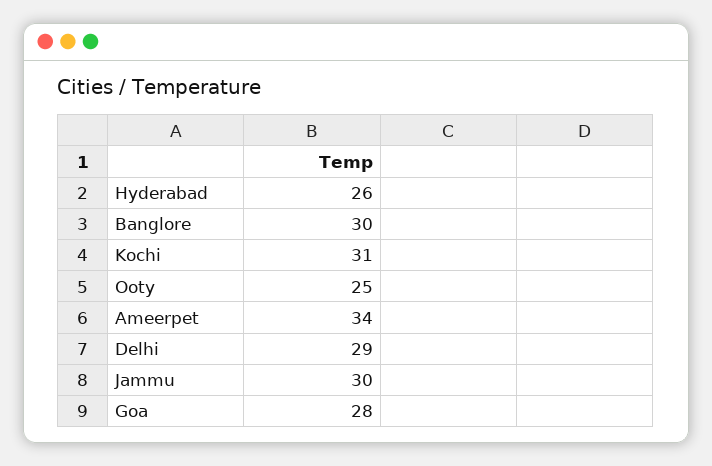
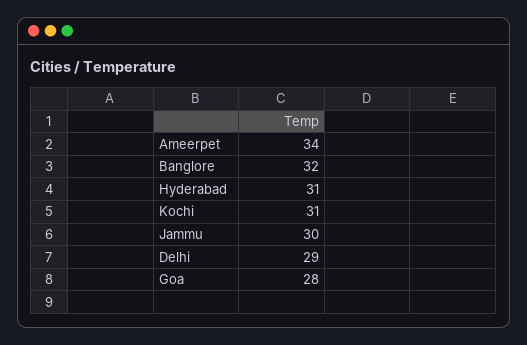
Hyderabad: 26 -> 31
Banglore: 30 -> 32
Ooty: 25 -> none

